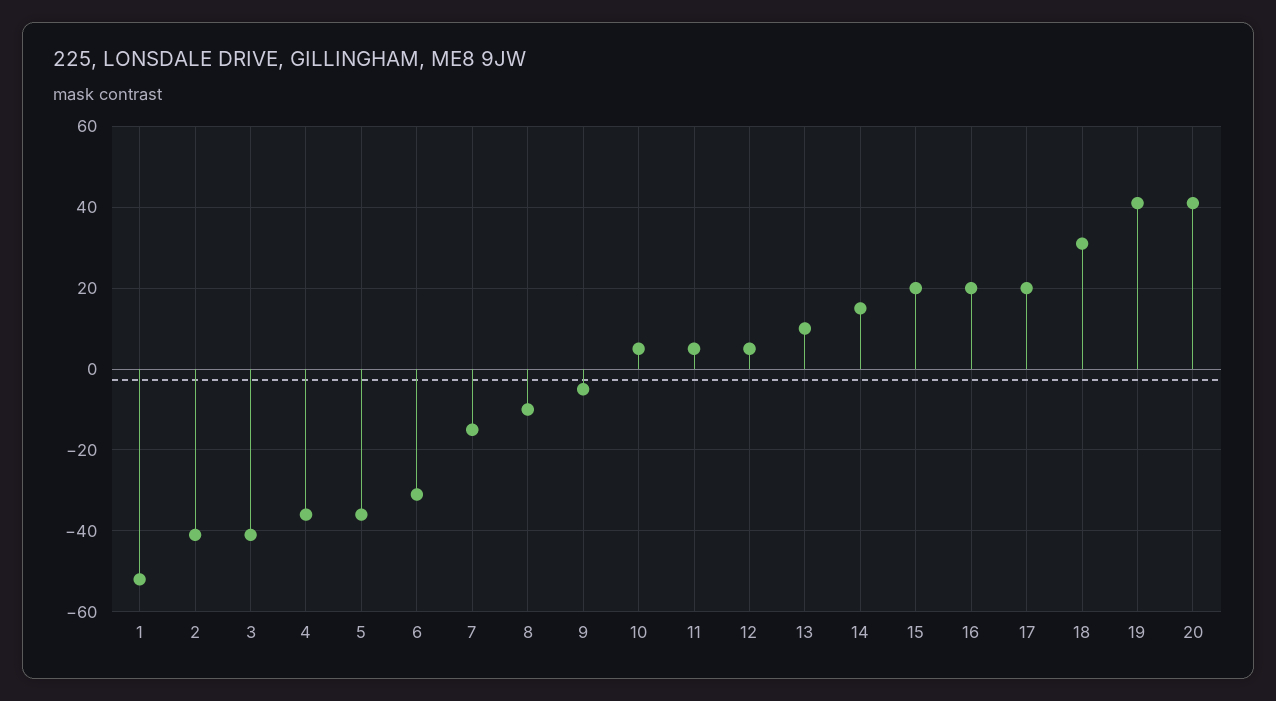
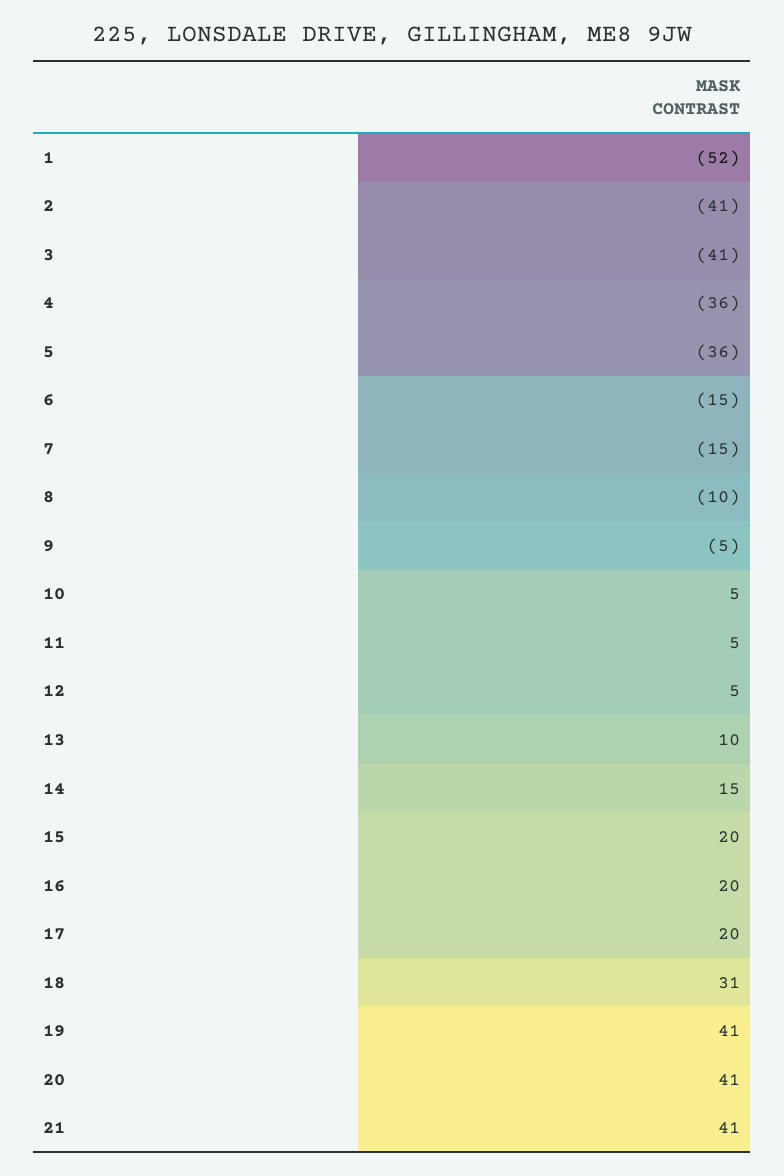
6: -30 -> -15
21: none -> 41

